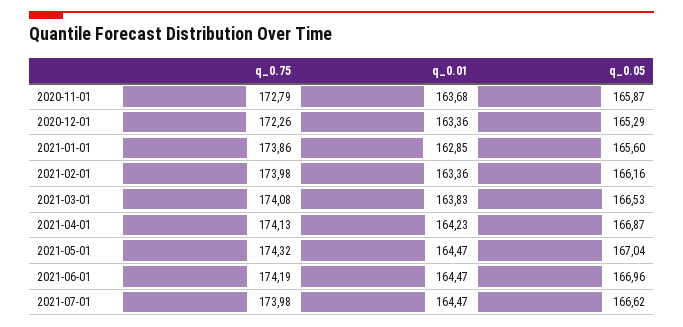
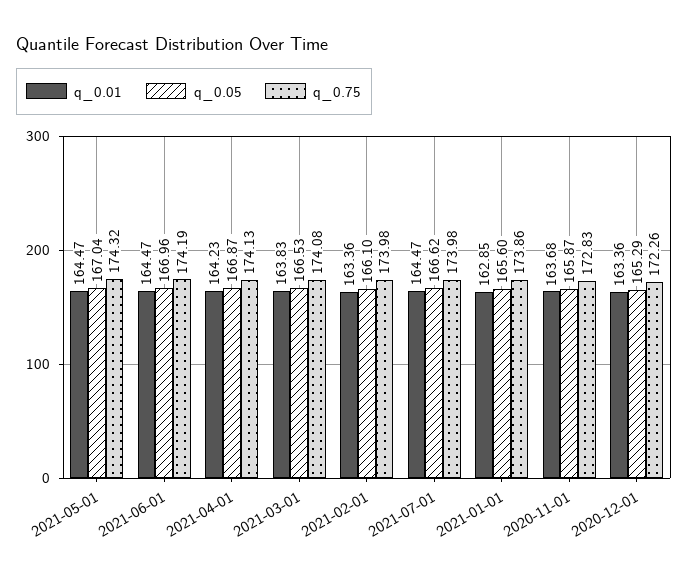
q_0.75, 2020-11-01: 172.79 -> 172.83
q_0.05, 2021-02-01: 166.16 -> 166.1

